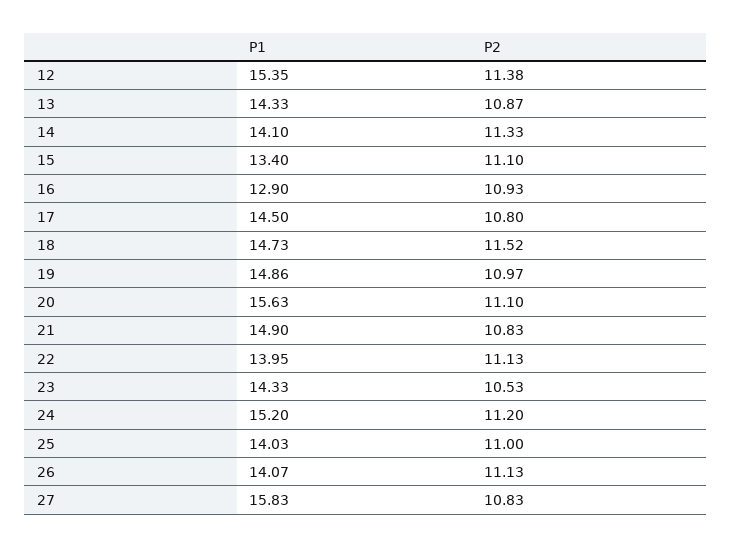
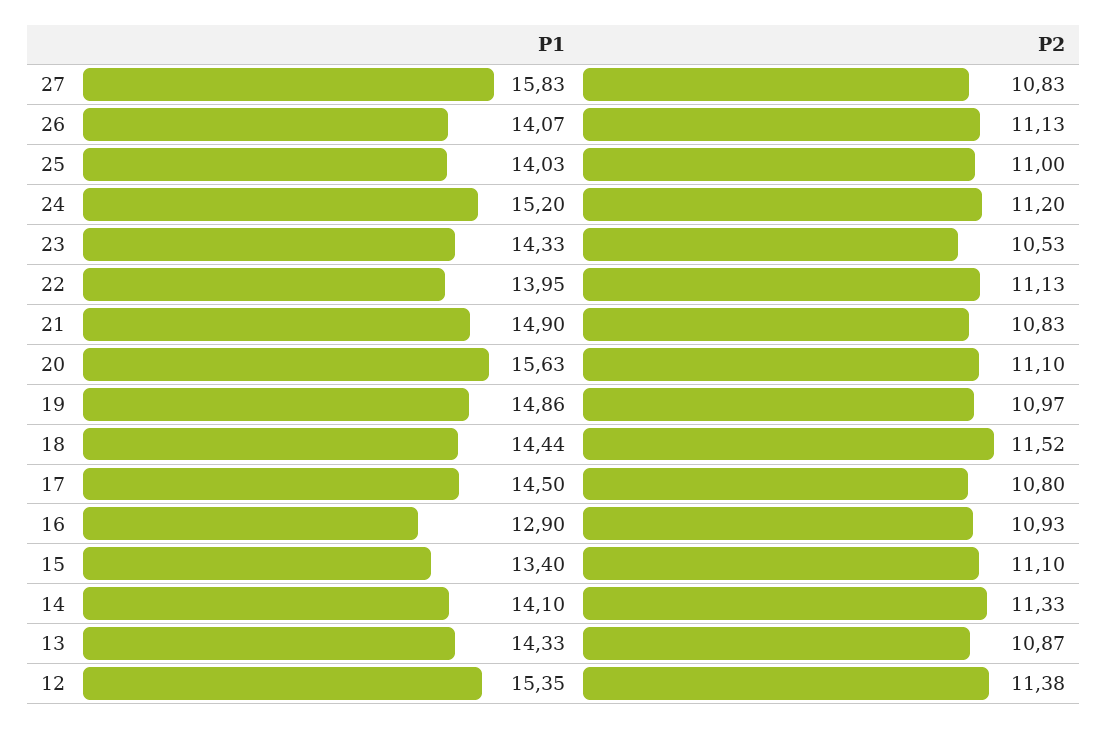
P1, 18: 14.73 -> 14.44

